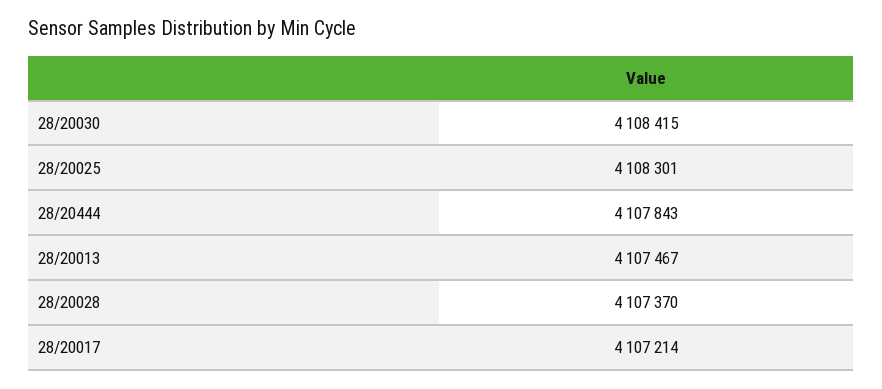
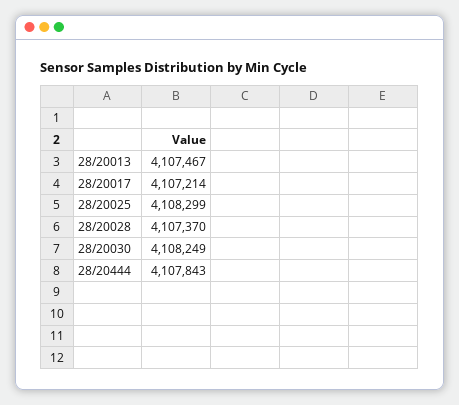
28/20030: 4108415 -> 4108249
28/20025: 4108301 -> 4108299

